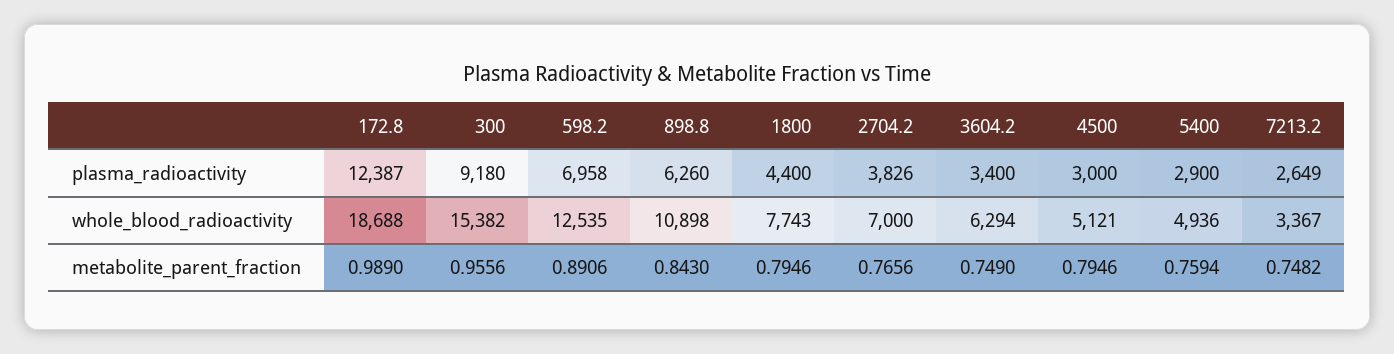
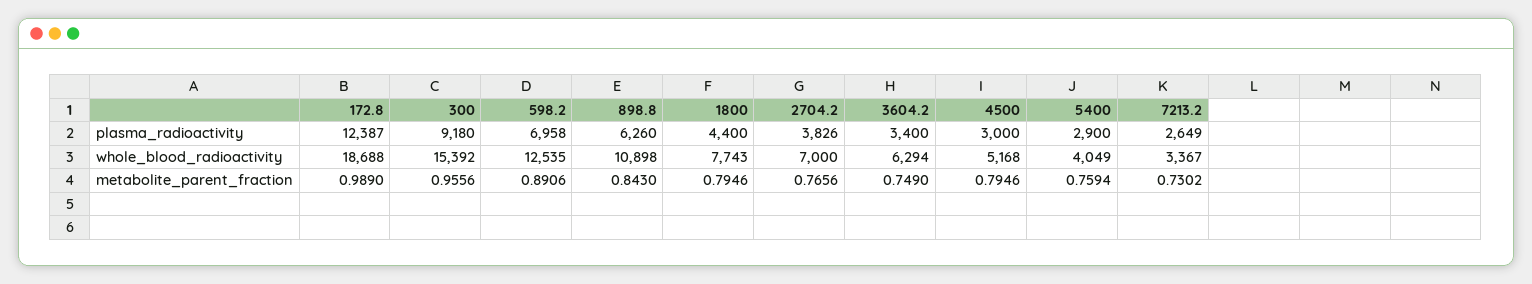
300, whole_blood_radioactivity: 15382 -> 15392
4500, whole_blood_radioactivity: 5121 -> 5168
5400, whole_blood_radioactivity: 4936 -> 4049
7213.2, metabolite_parent_fraction: 0.7482 -> 0.7302

